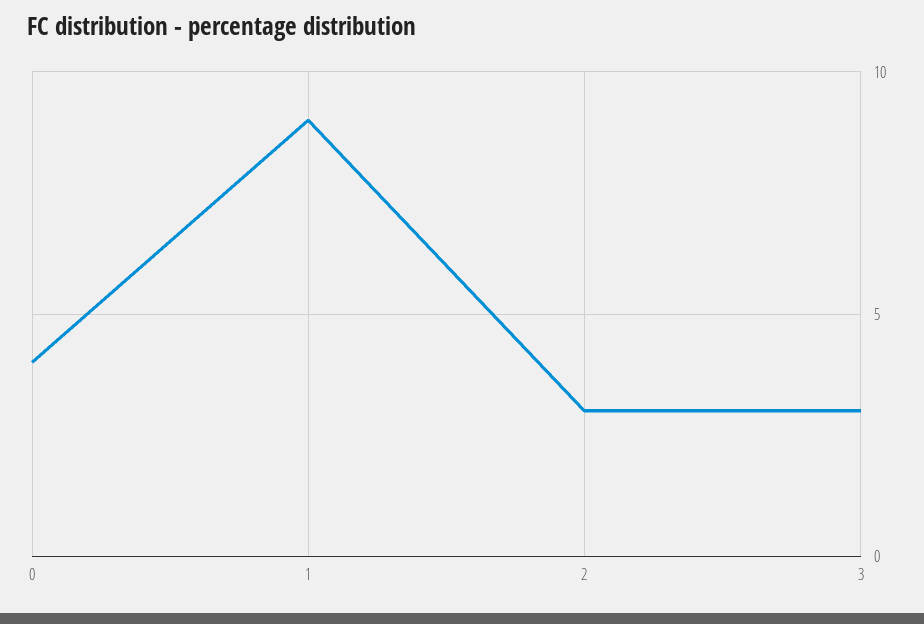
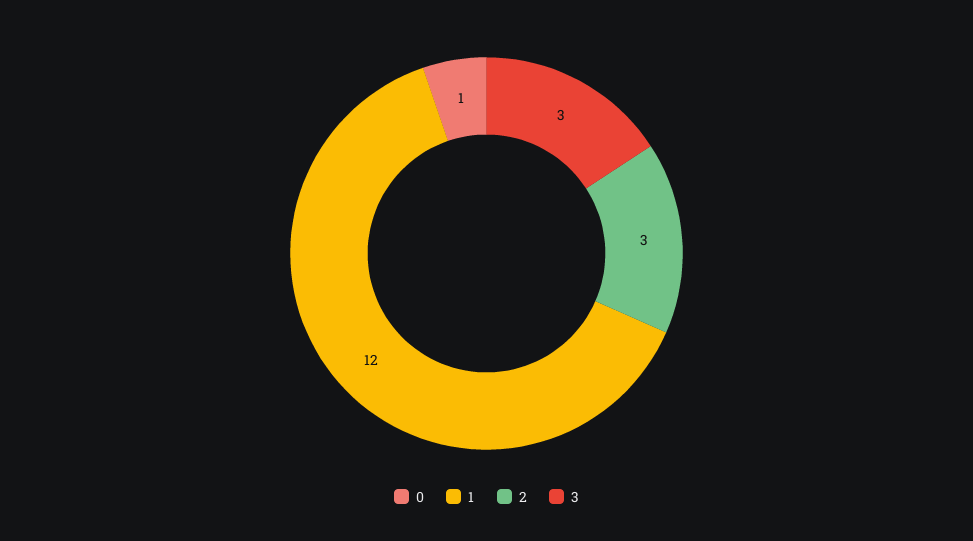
0: 4 -> 1
1: 9 -> 12

